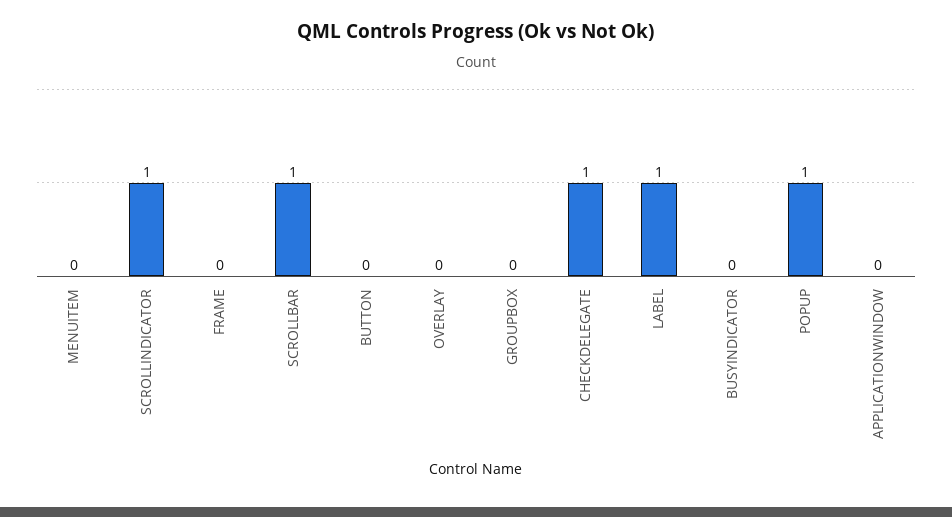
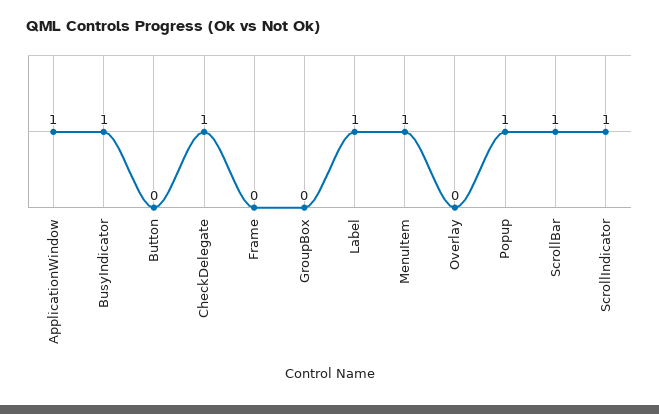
MENUITEM: 0 -> 1
BUSYINDICATOR: 0 -> 1
APPLICATIONWINDOW: 0 -> 1

